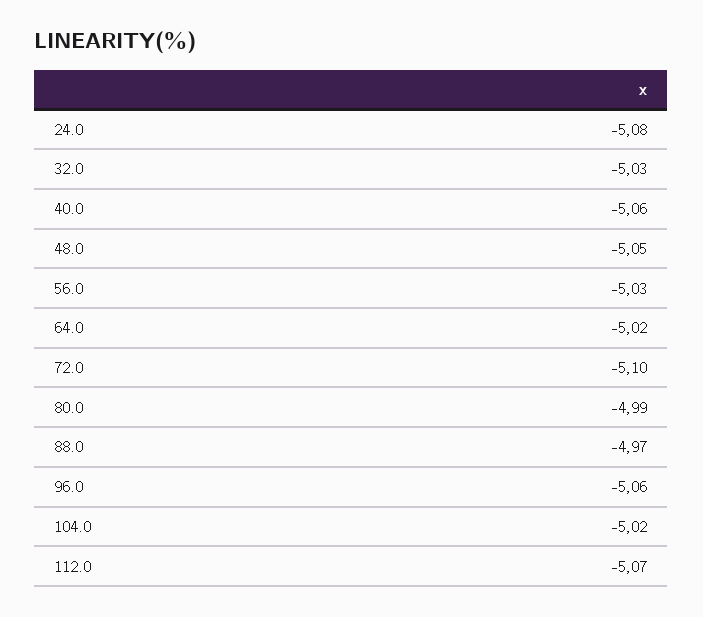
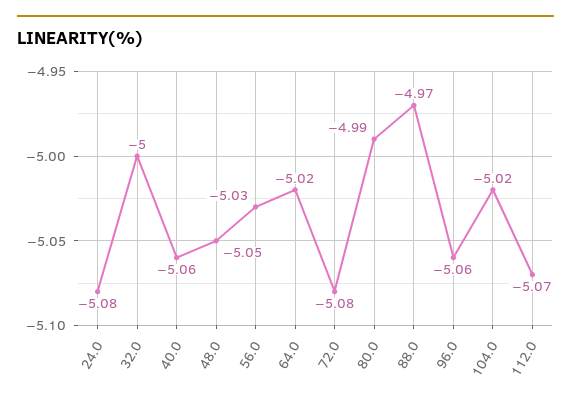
32.0: -5.03 -> -5
72.0: -5.1 -> -5.08

